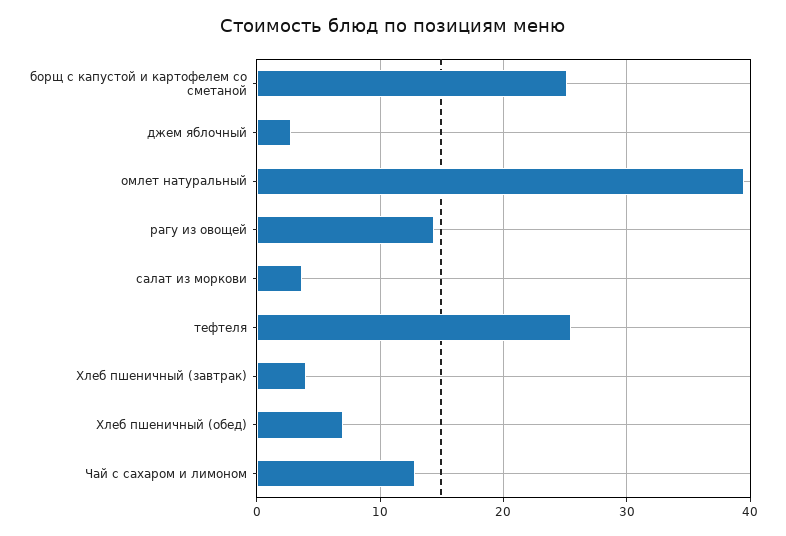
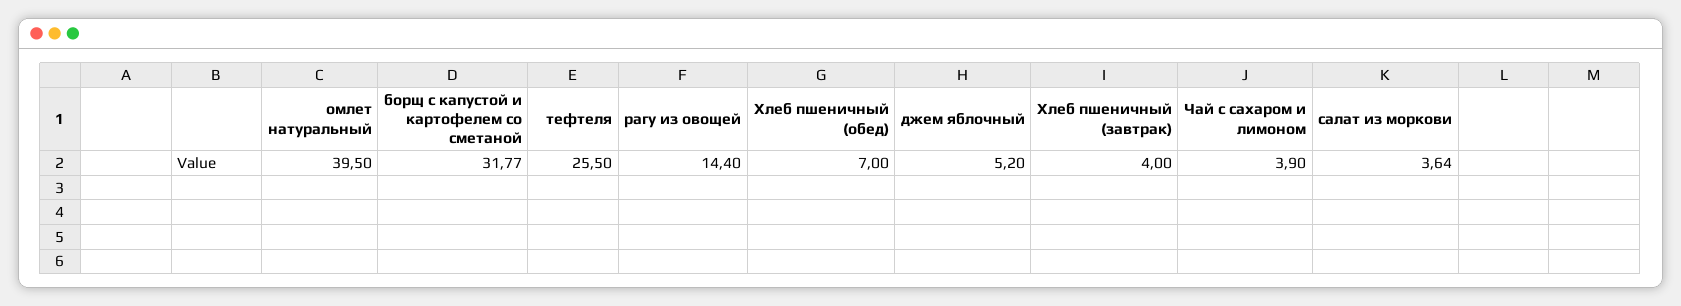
борщ с капустой и картофелем со сметаной: 25 -> 31.77
джем яблочный: 3 -> 5.2
Чай с сахаром и лимоном: 13 -> 3.9

